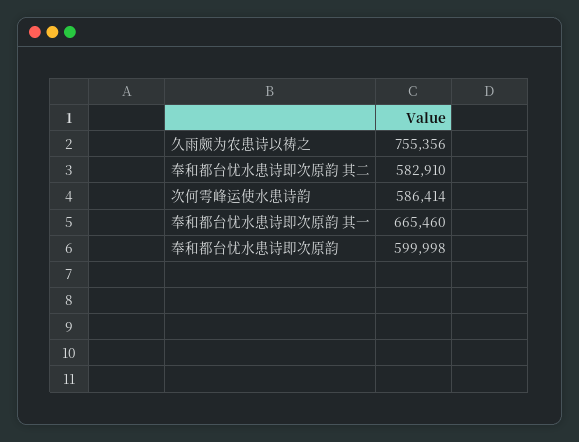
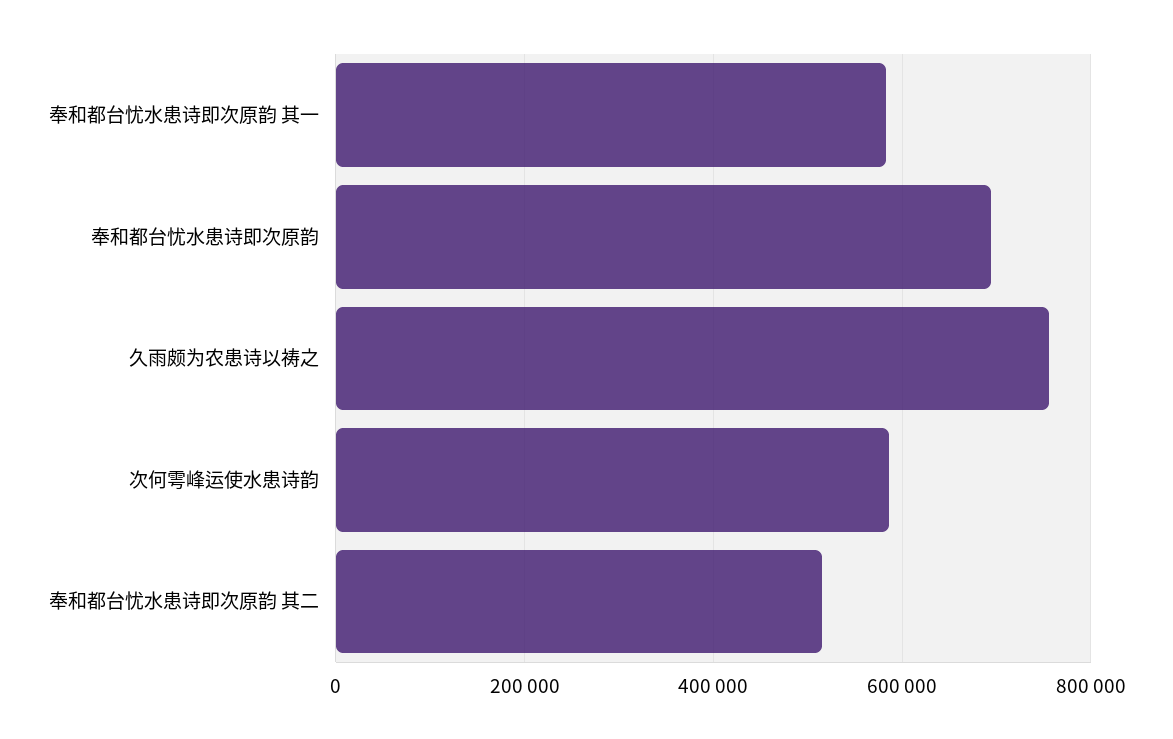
奉和都台忧水患诗即次原韵 其二: 582910 -> 520000
奉和都台忧水患诗即次原韵 其一: 665460 -> 580000
奉和都台忧水患诗即次原韵: 599998 -> 700000

